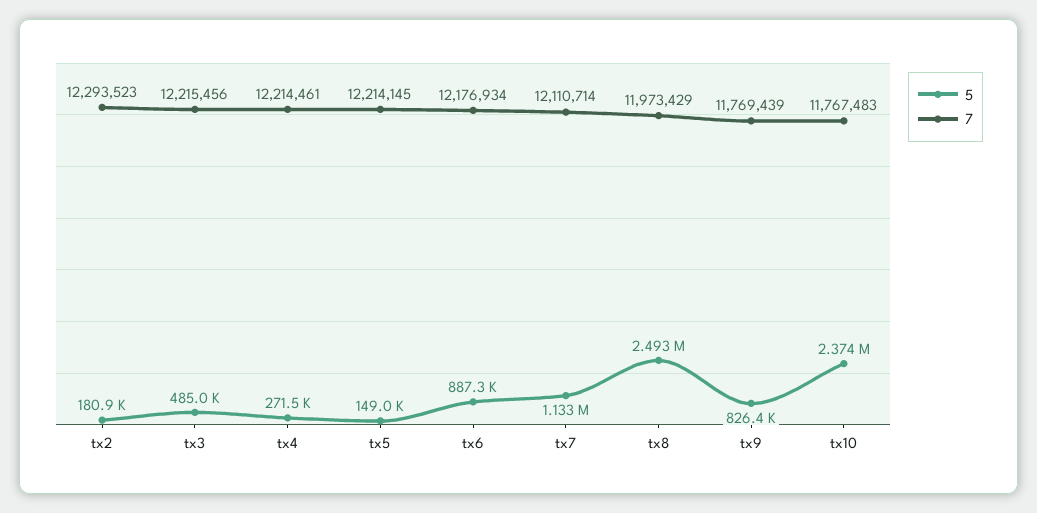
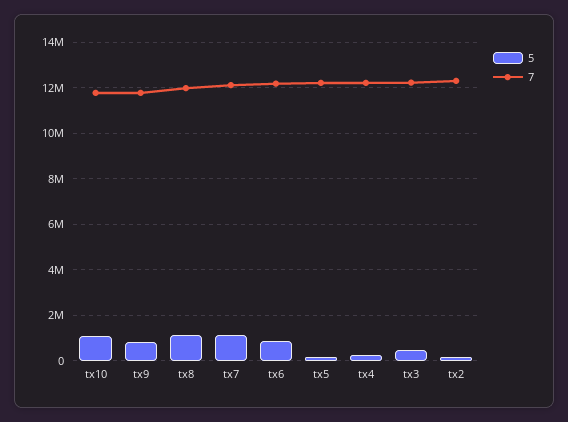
5, tx8: 2493000 -> 1000000
5, tx10: 2374000 -> 1000000

